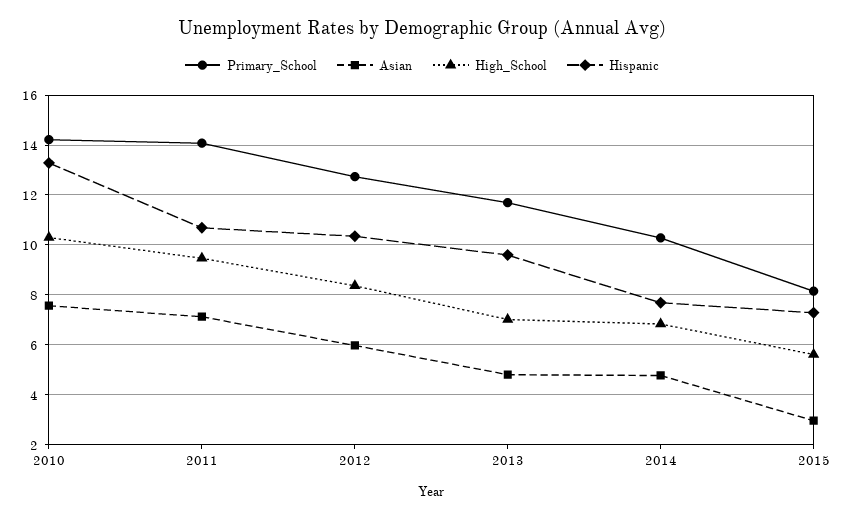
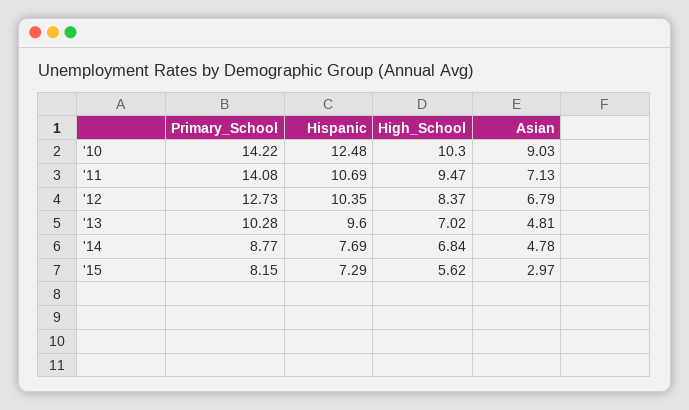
Asian, 2010: 7.5 -> 9.03
Hispanic, 2010: 13.25 -> 12.48
Asian, 2012: 6 -> 6.79
Primary_School, 2013: 11.75 -> 10.28
Primary_School, 2014: 10.25 -> 8.77

